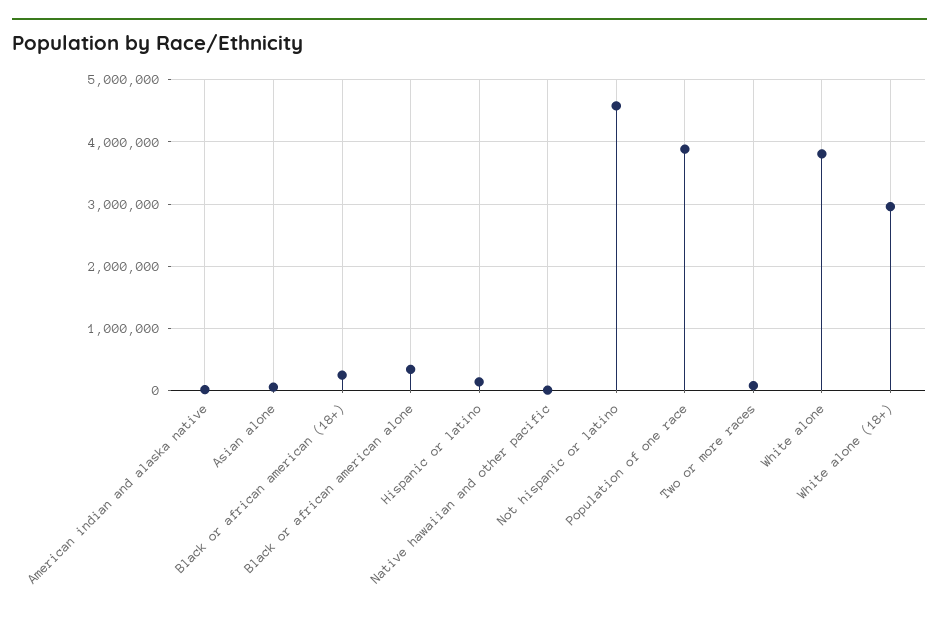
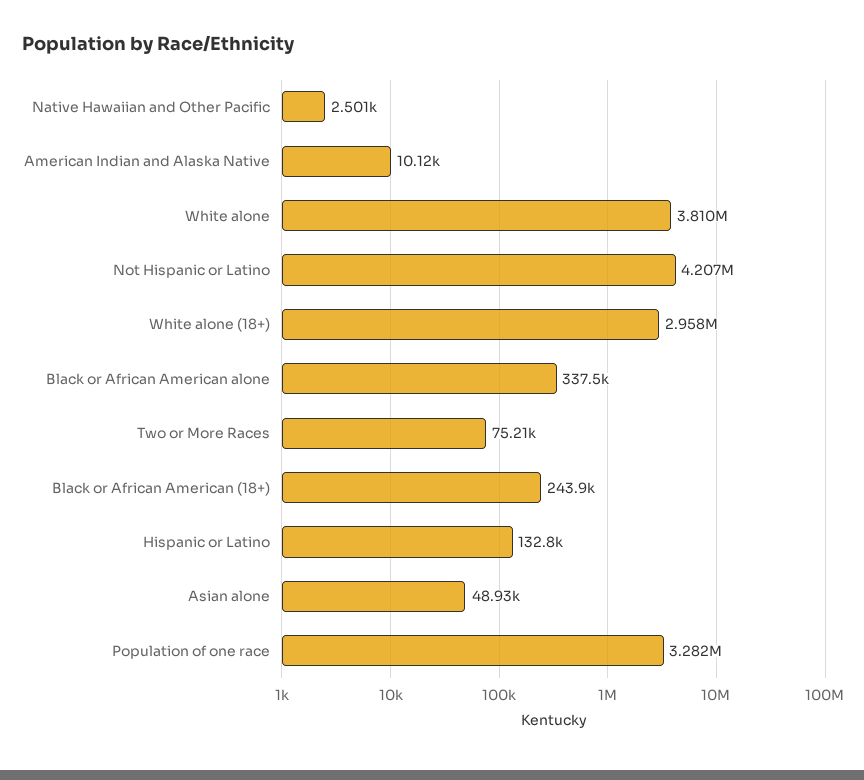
Not hispanic or latino: 4600000 -> 4207000
Population of one race: 3900000 -> 3282000

